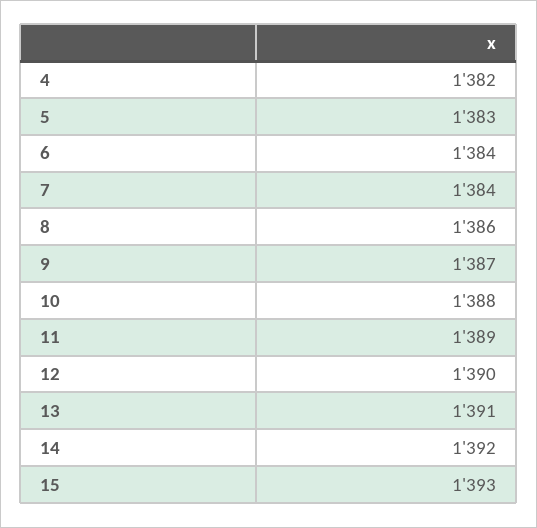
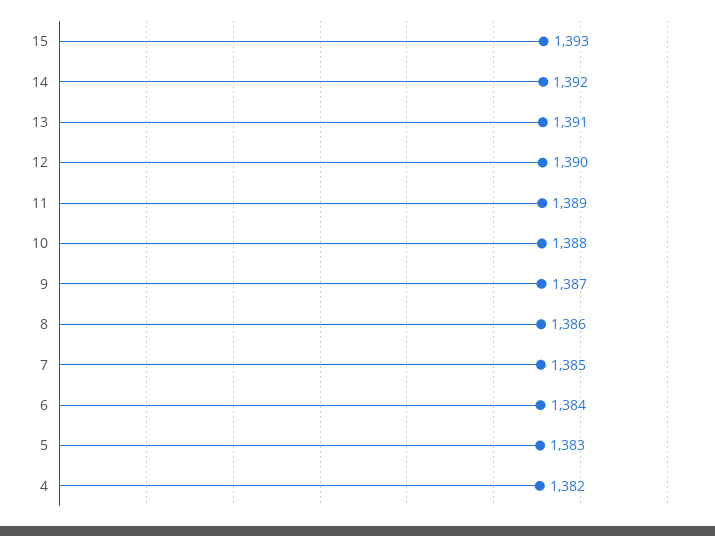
7: 1384 -> 1385

